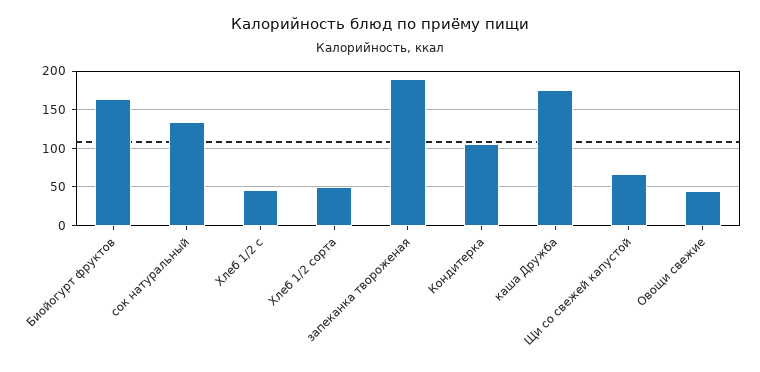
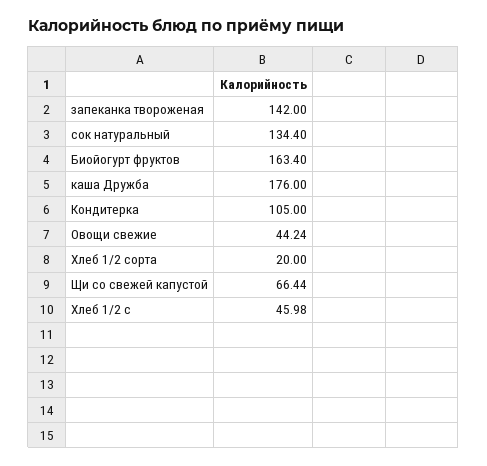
Хлеб 1/2 сорта: 50 -> 20
запеканка твороженая: 190 -> 142

